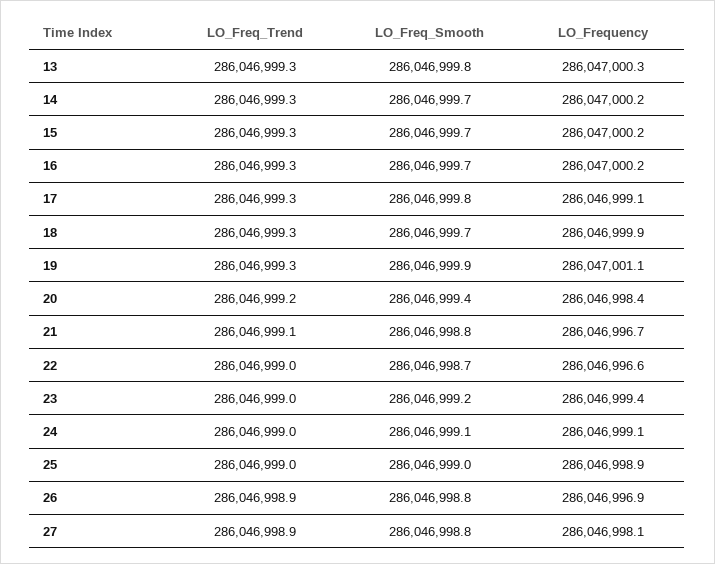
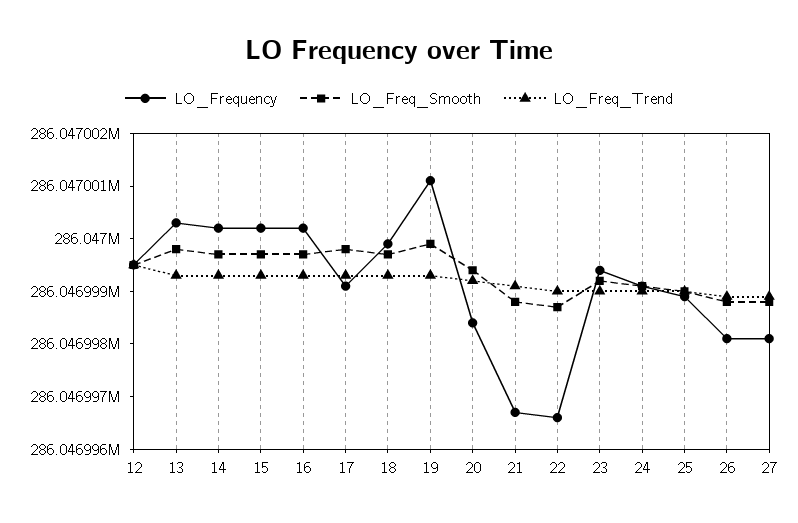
LO_Frequency, 26: 286046996.9 -> 286046998
LO_Frequency, 12: none -> 286046999.5
LO_Freq_Smooth, 12: none -> 286046999.5
LO_Freq_Trend, 12: none -> 286046999.5

